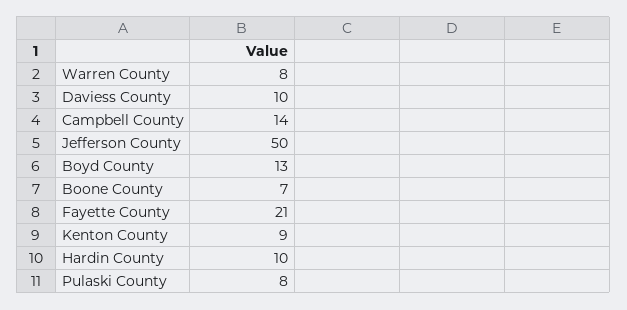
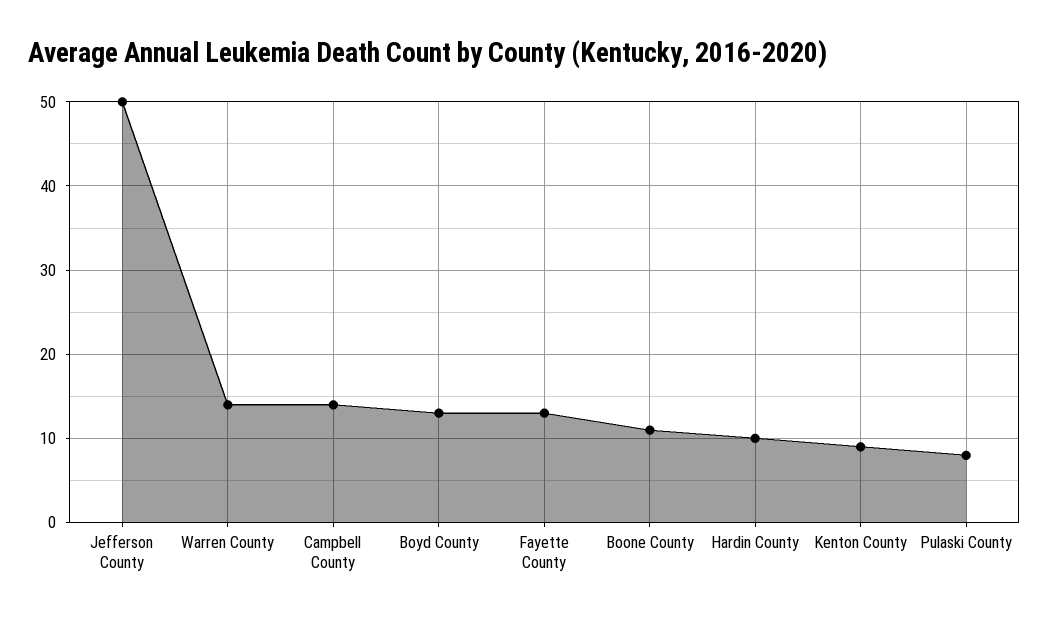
Warren County: 8 -> 14
Daviess County: 10 -> none
Boone County: 7 -> 11
Fayette County: 21 -> 13

